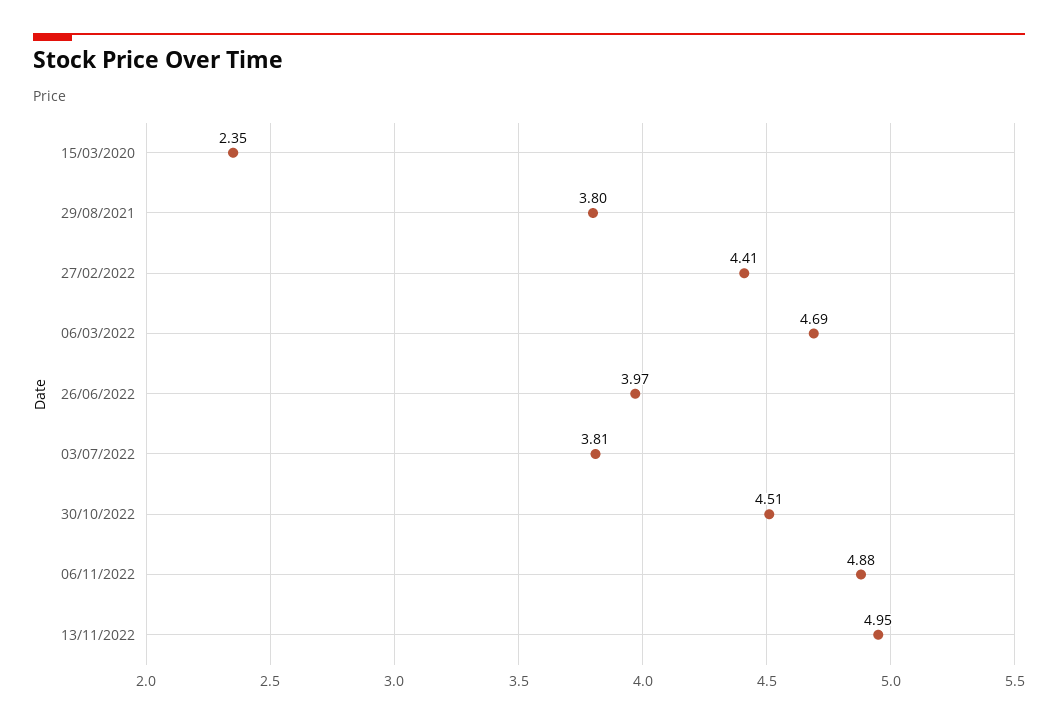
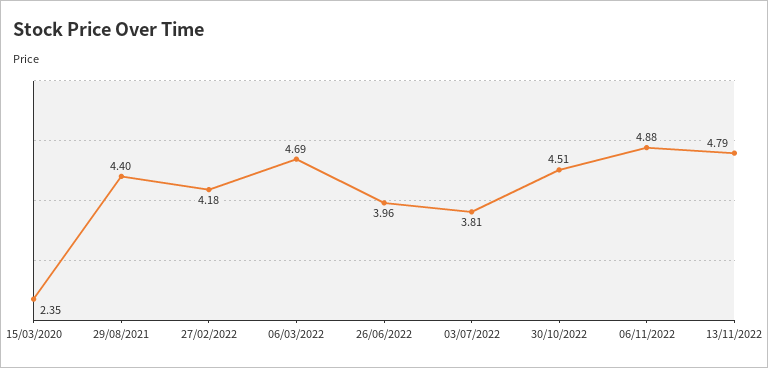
29/08/2021: 3.8 -> 4.4
27/02/2022: 4.41 -> 4.18
26/06/2022: 3.97 -> 3.96
13/11/2022: 4.95 -> 4.79

